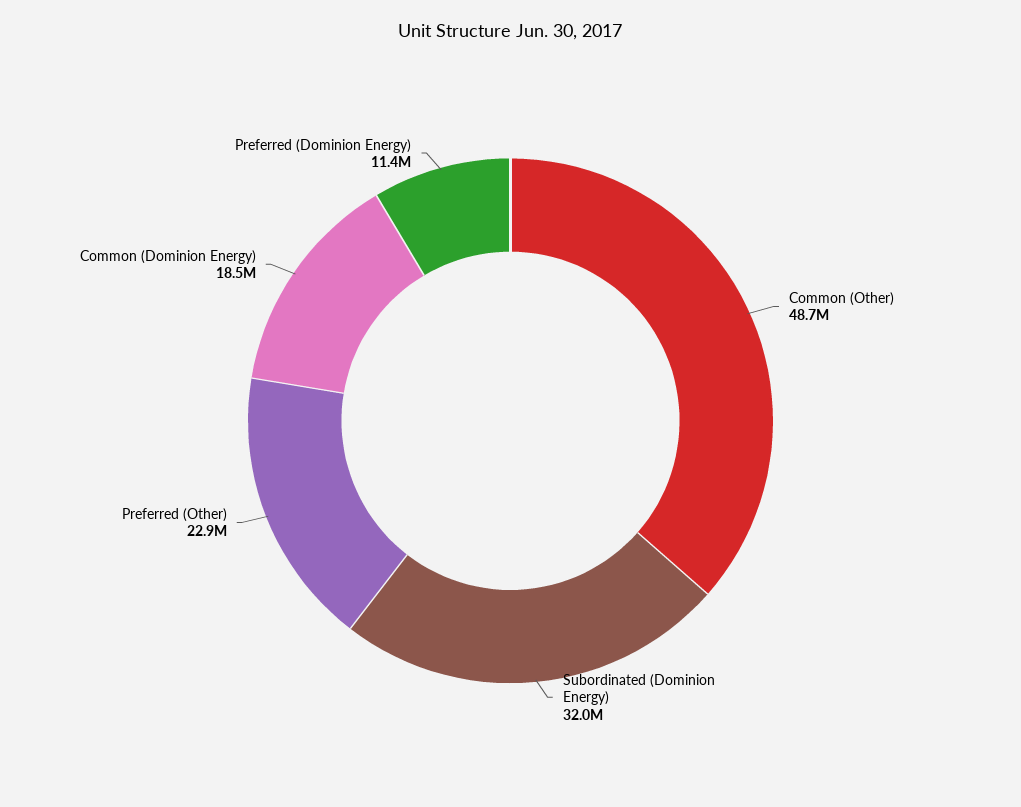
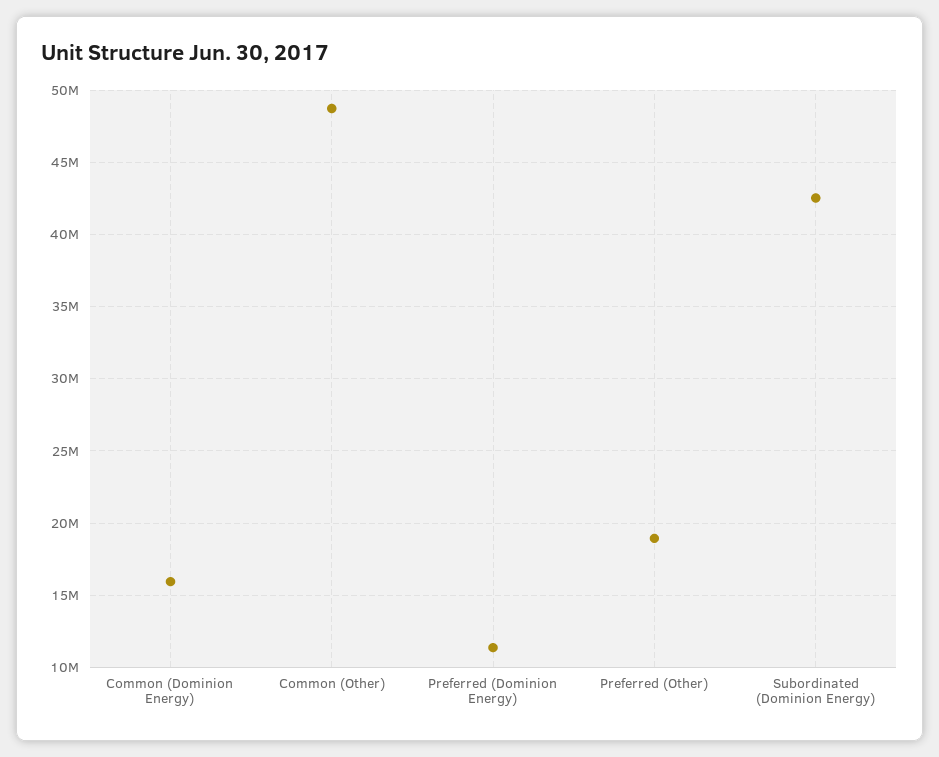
Subordinated (Dominion Energy): 32000000 -> 42500000
Preferred (Other): 22900000 -> 19000000
Common (Dominion Energy): 18500000 -> 16000000

